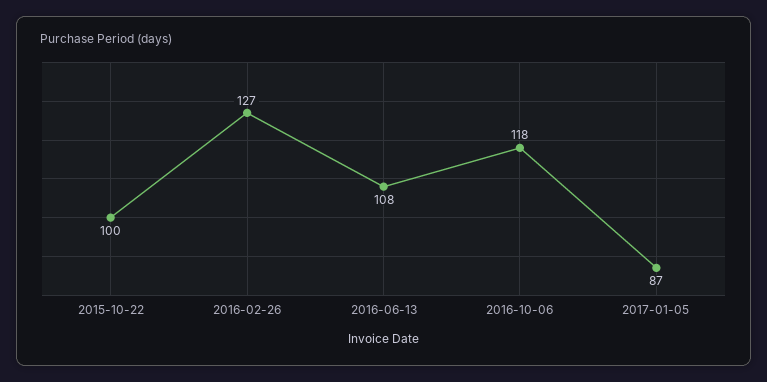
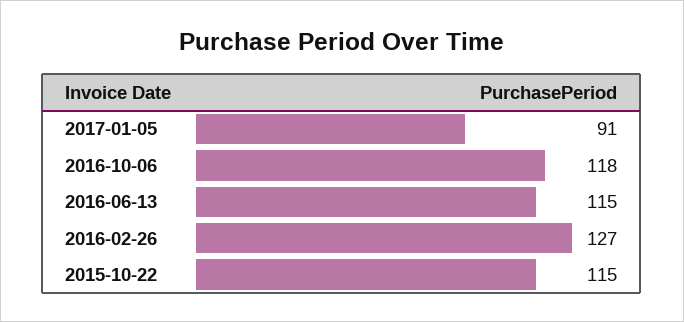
2015-10-22: 100 -> 115
2016-06-13: 108 -> 115
2017-01-05: 87 -> 91

